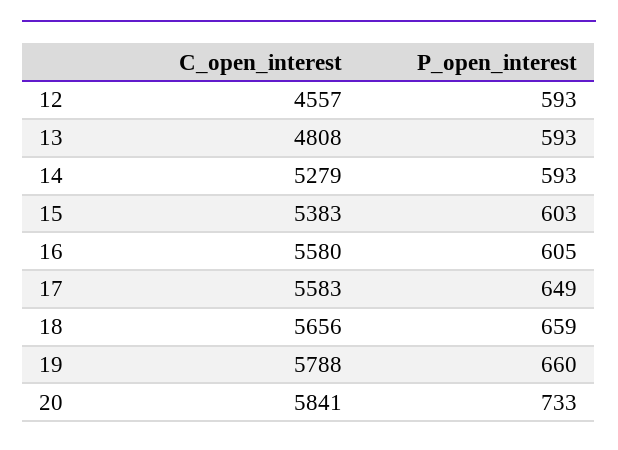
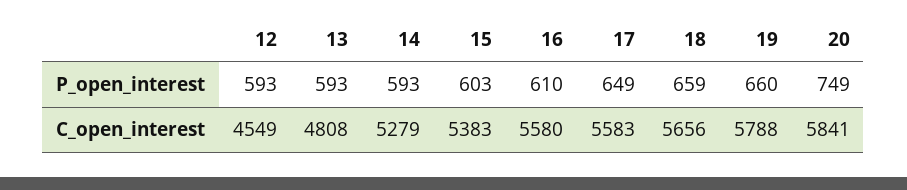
C_open_interest, 12: 4557 -> 4549
P_open_interest, 16: 605 -> 610
P_open_interest, 20: 733 -> 749

